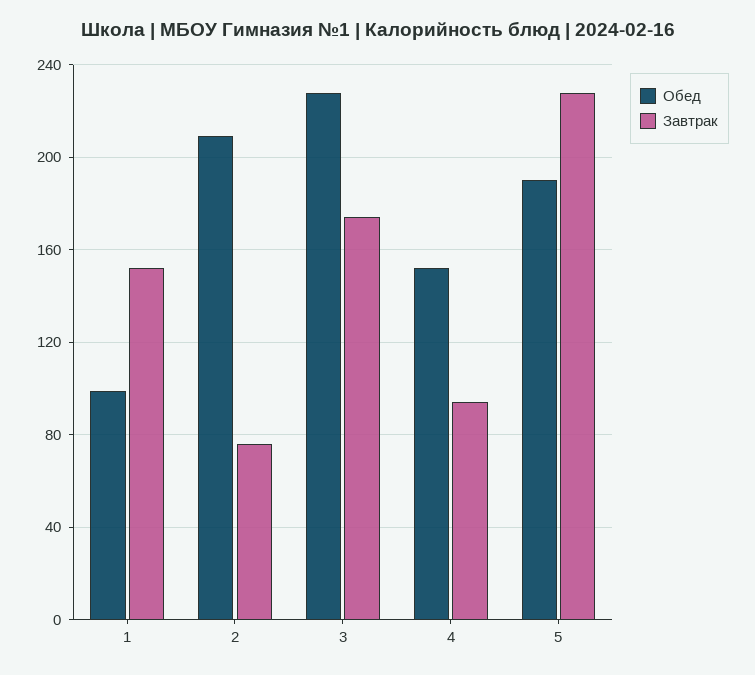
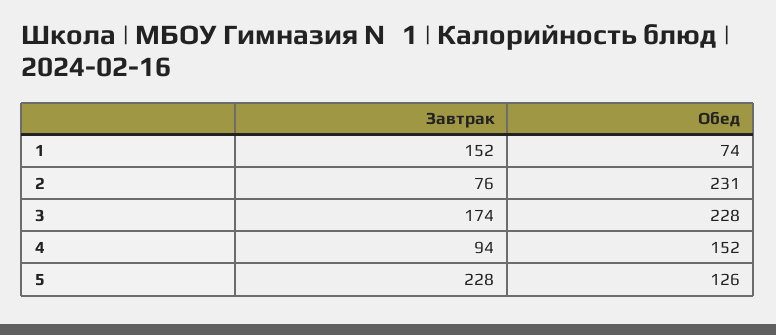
Обед, 1: 100 -> 74
Обед, 2: 210 -> 231
Обед, 5: 190 -> 126

